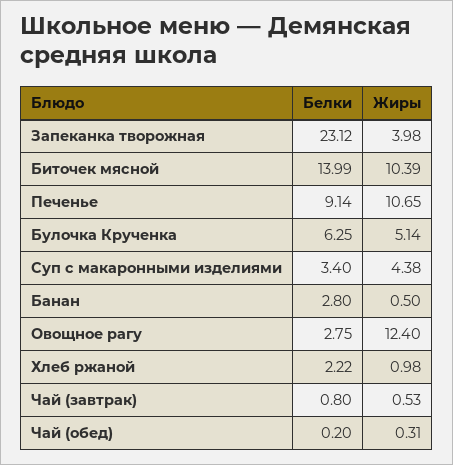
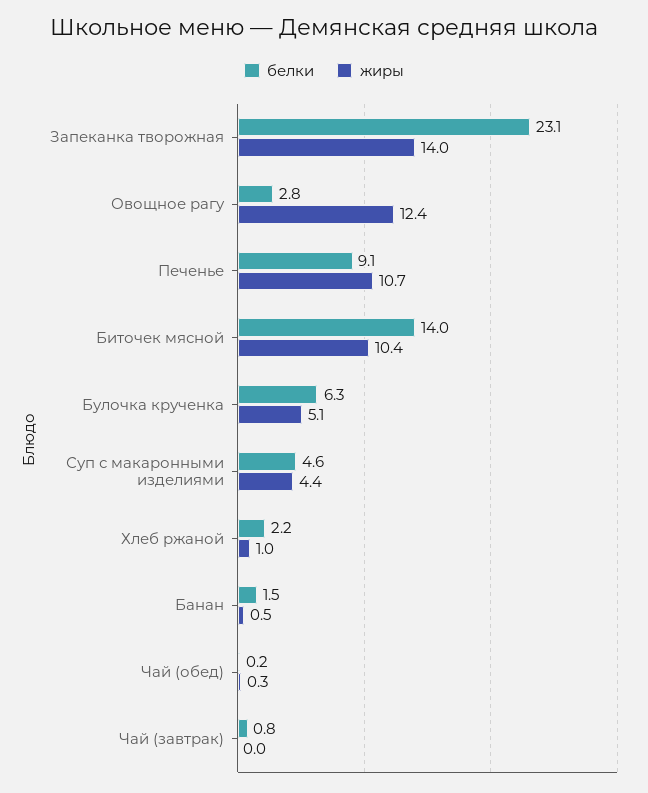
Жиры, Запеканка творожная: 3.98 -> 14
Белки, Суп с макаронными изделиями: 3.4 -> 4.6
Белки, Банан: 2.8 -> 1.5
Жиры, Чай (завтрак): 0.53 -> 0

